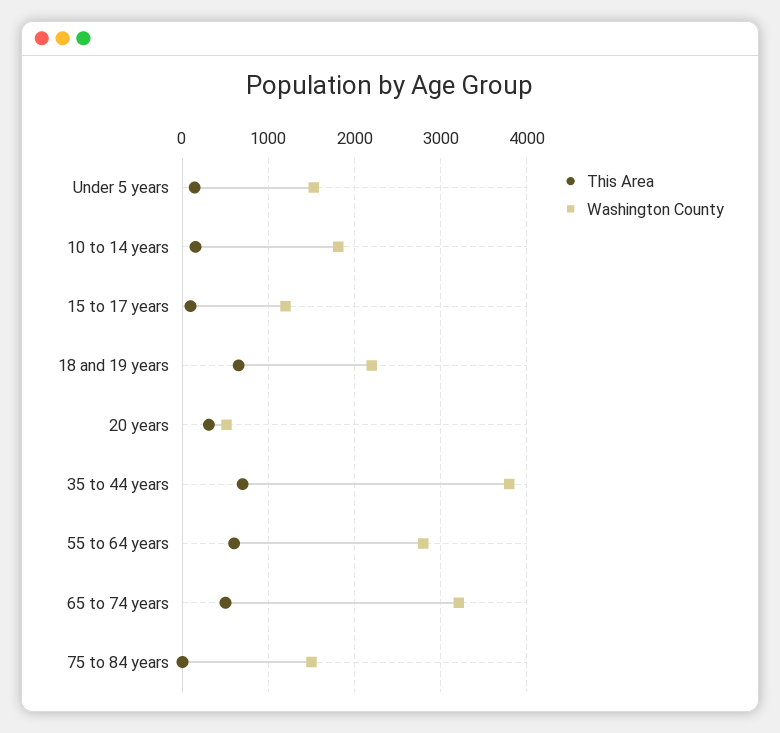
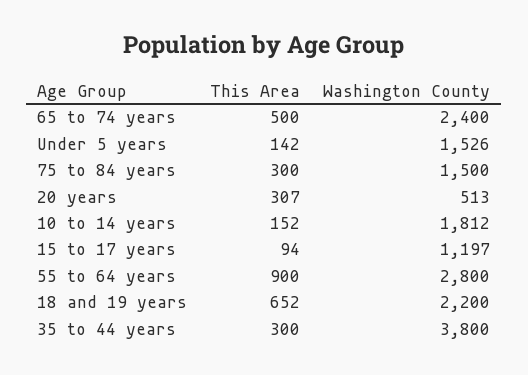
This Area, 35 to 44 years: 700 -> 300
This Area, 55 to 64 years: 600 -> 900
Washington County, 65 to 74 years: 3200 -> 2400
This Area, 75 to 84 years: 0 -> 300

